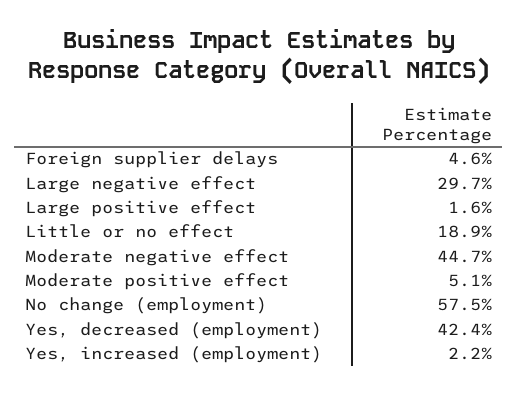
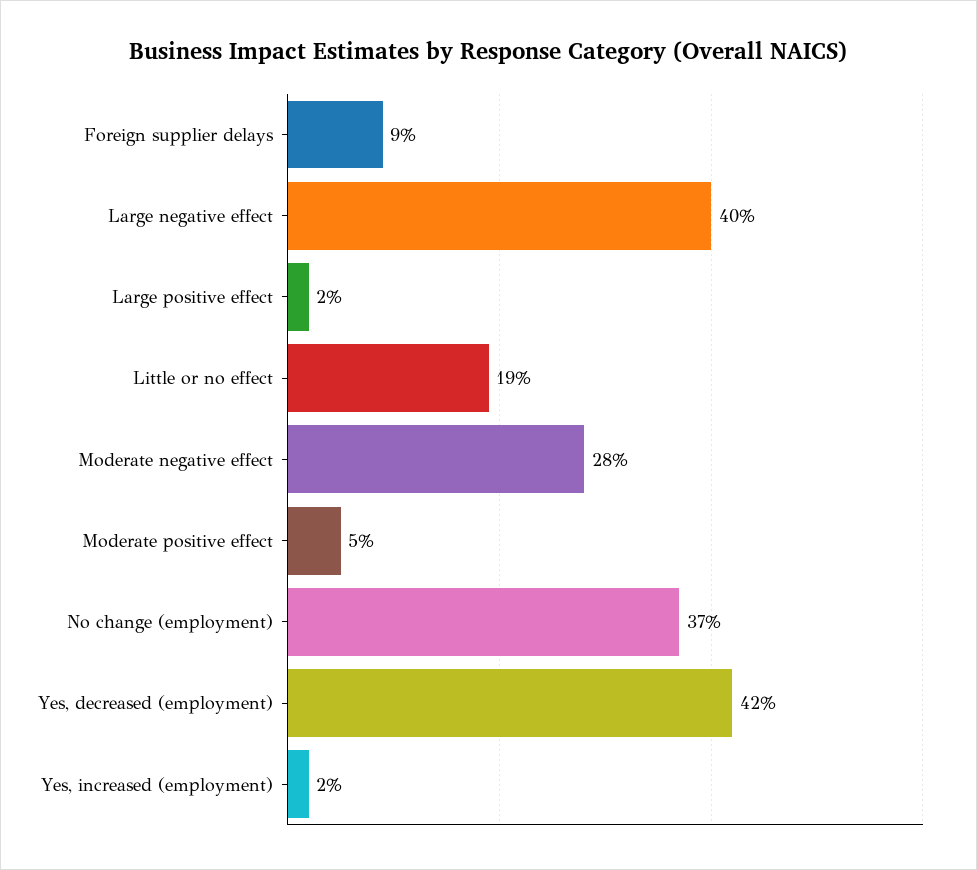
Foreign supplier delays: 4.6 -> 9
Large negative effect: 29.7 -> 40
Moderate negative effect: 44.7 -> 28
No change (employment): 57.5 -> 37

